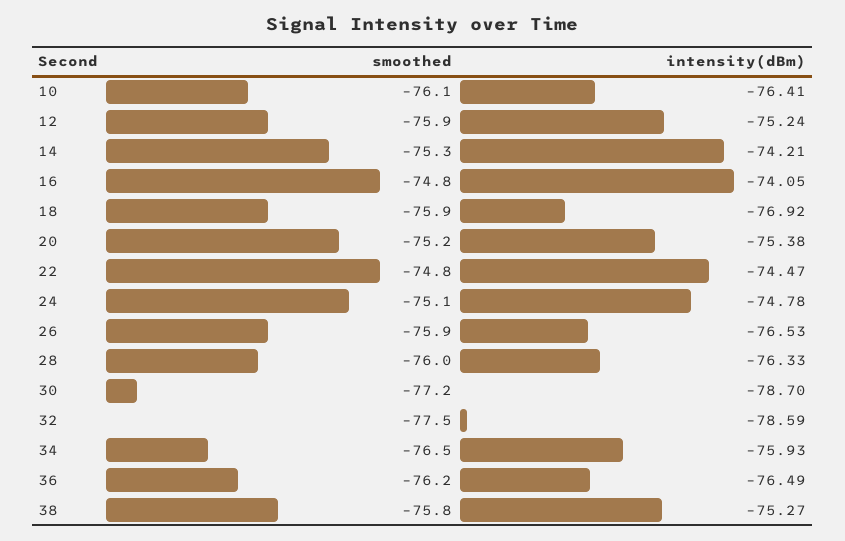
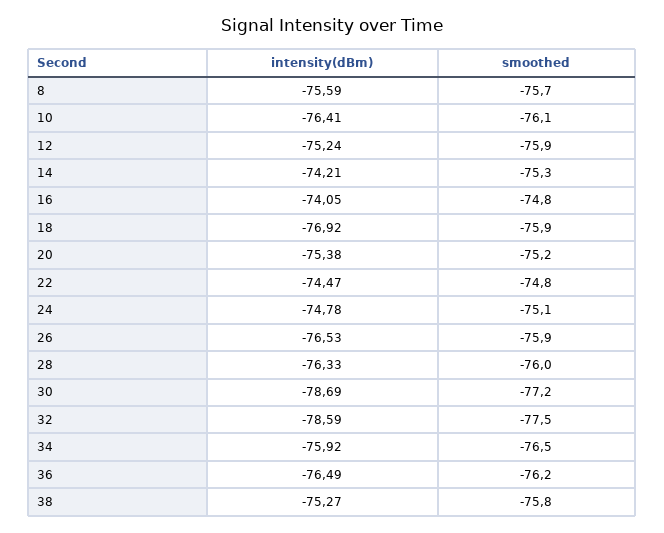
intensity(dBm), 30: -78.7 -> -78.69
intensity(dBm), 34: -75.93 -> -75.92
intensity(dBm), 8: none -> -75.59
smoothed, 8: none -> -75.7

